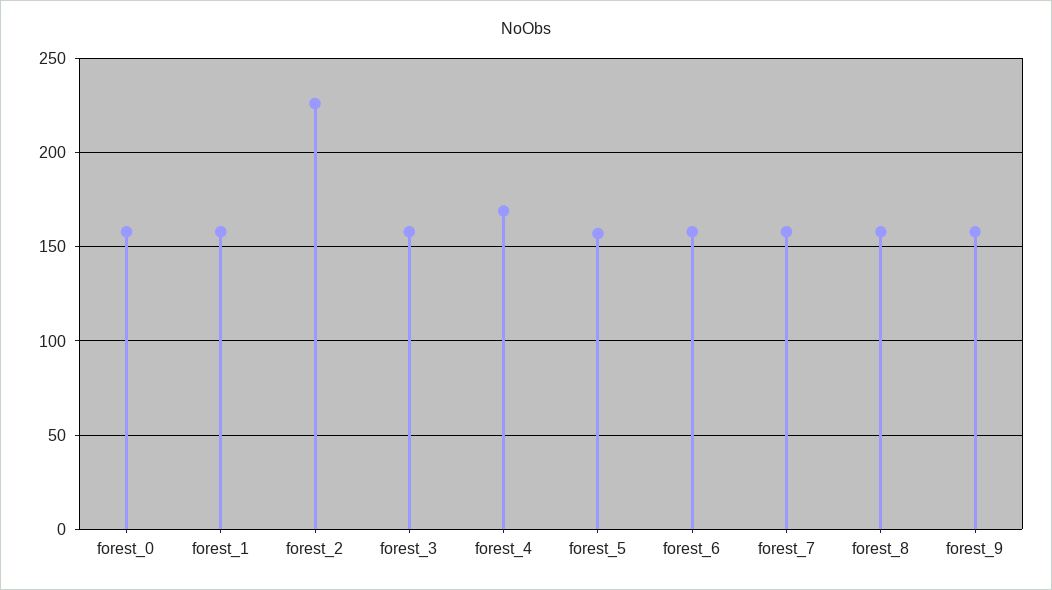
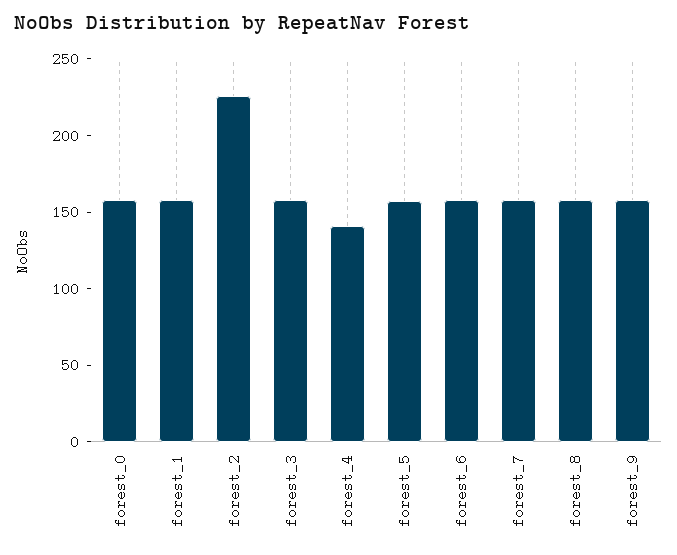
forest_4: 170 -> 140

